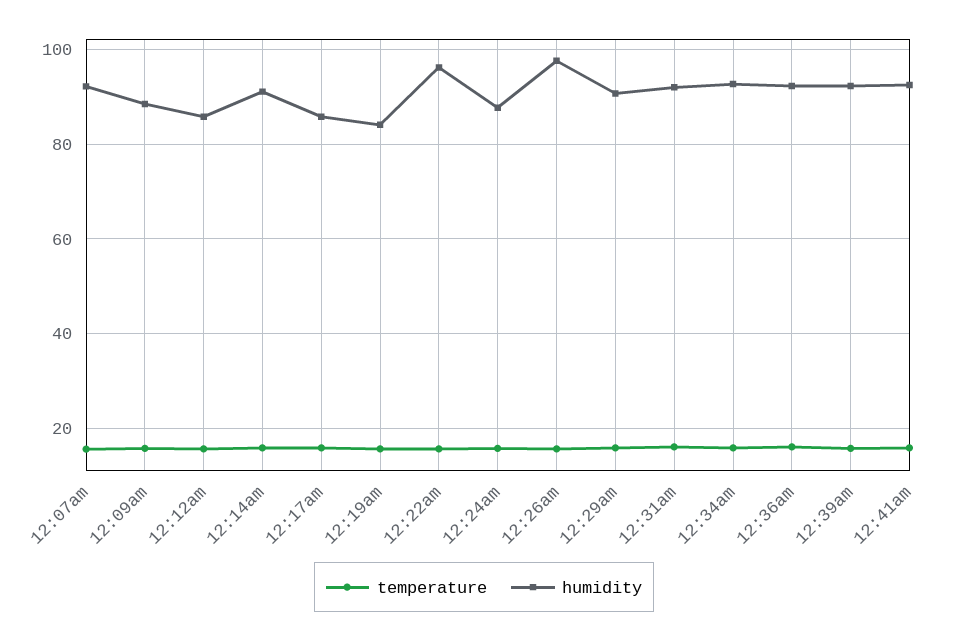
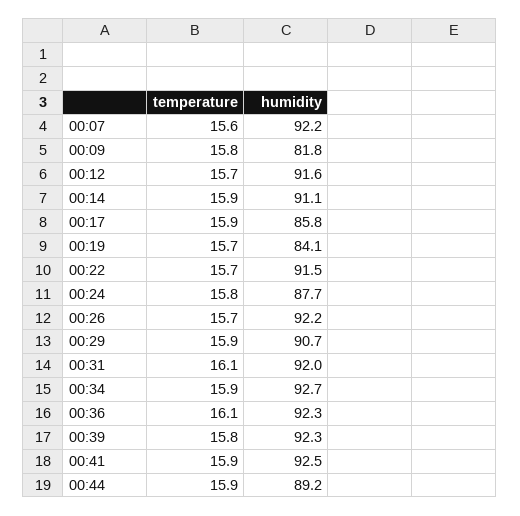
humidity, 12:09am: 88 -> 81.8
humidity, 12:12am: 86 -> 91.6
humidity, 12:22am: 96 -> 91.5
humidity, 12:26am: 98 -> 92.2
temperature, 00:44: none -> 15.9
humidity, 00:44: none -> 89.2

